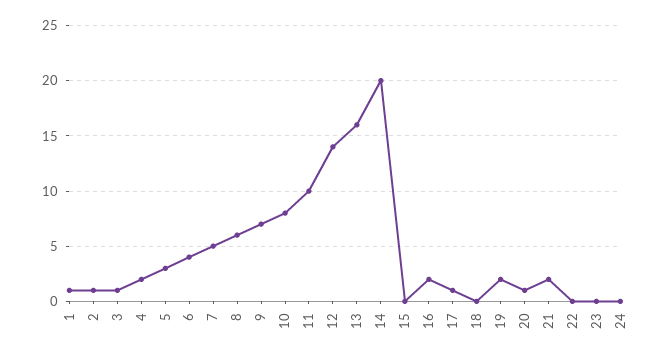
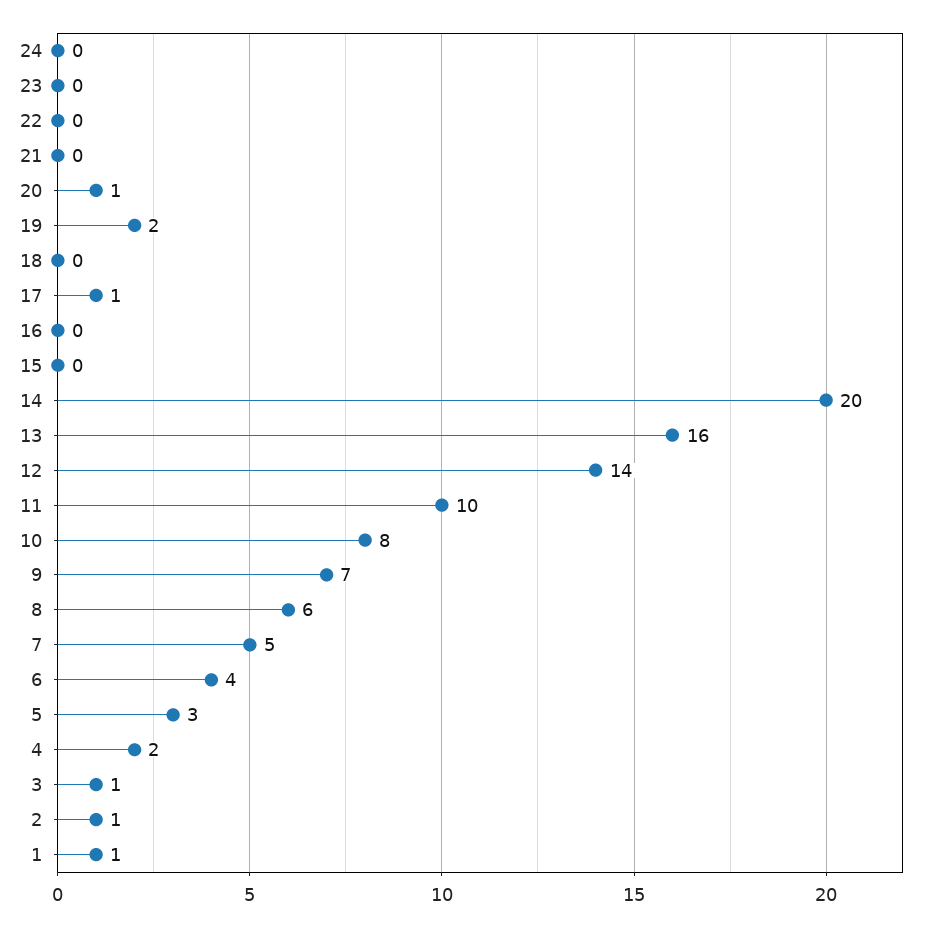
16: 2 -> 0
21: 2 -> 0

